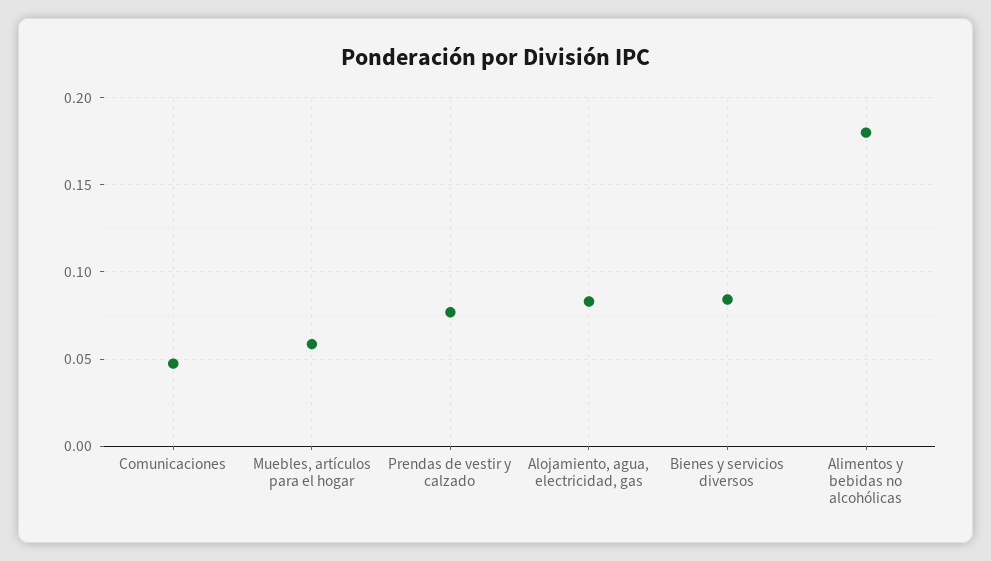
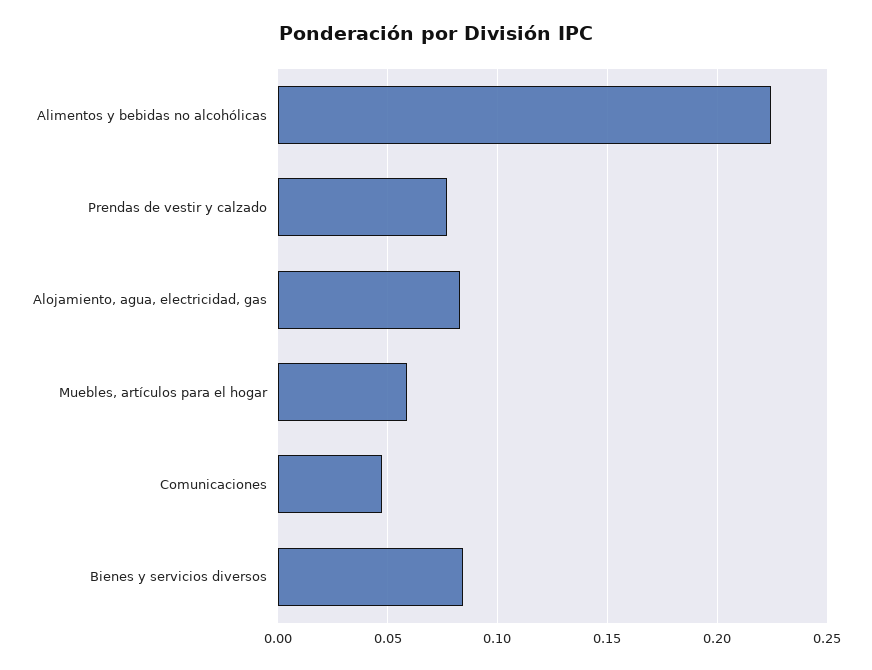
Alimentos y bebidas no alcohólicas: 0.18 -> 0.225

